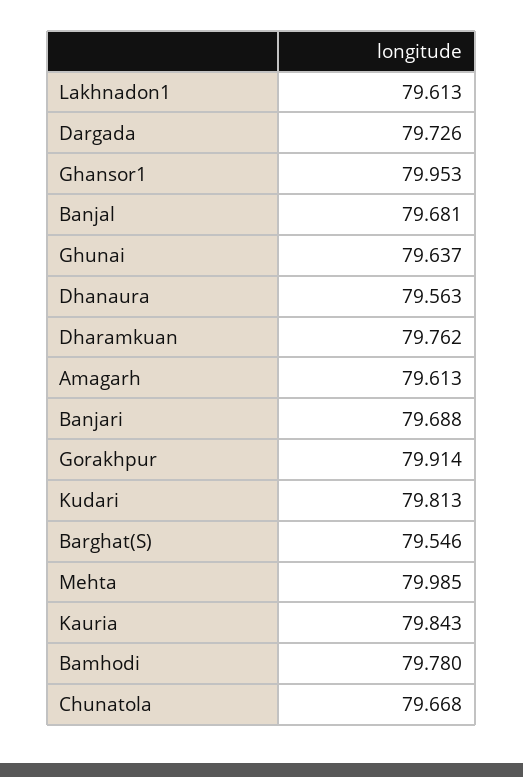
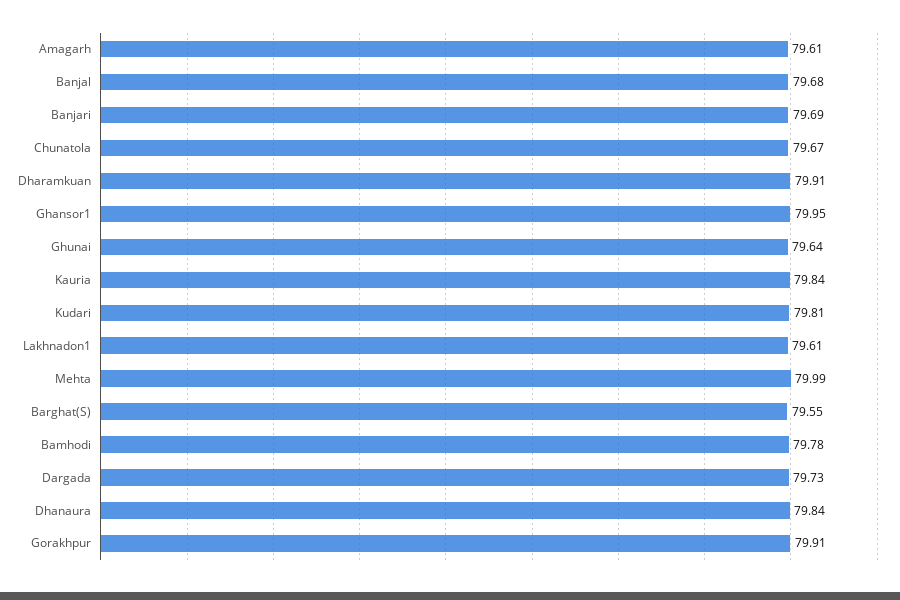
Dhanaura: 79.563 -> 79.84
Dharamkuan: 79.762 -> 79.91

